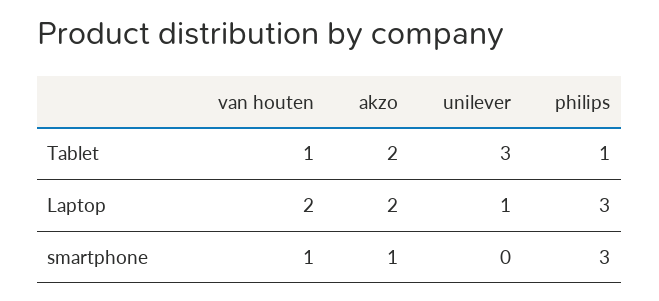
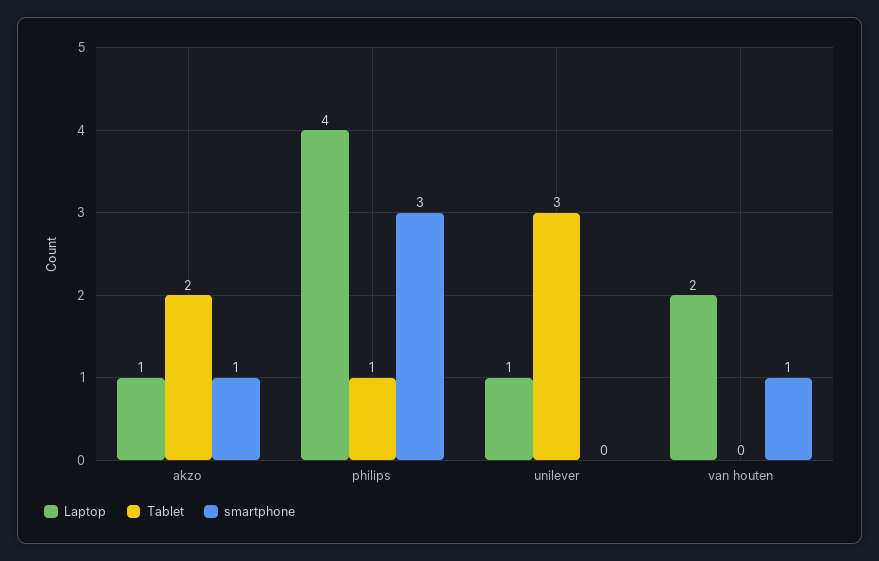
Tablet, van houten: 1 -> 0
Laptop, akzo: 2 -> 1
Laptop, philips: 3 -> 4

